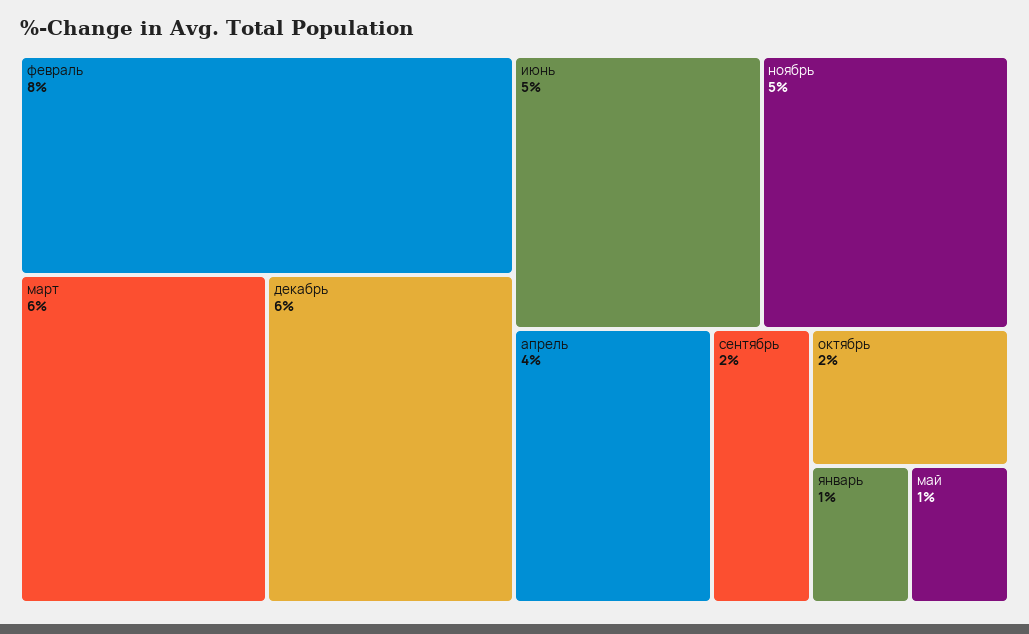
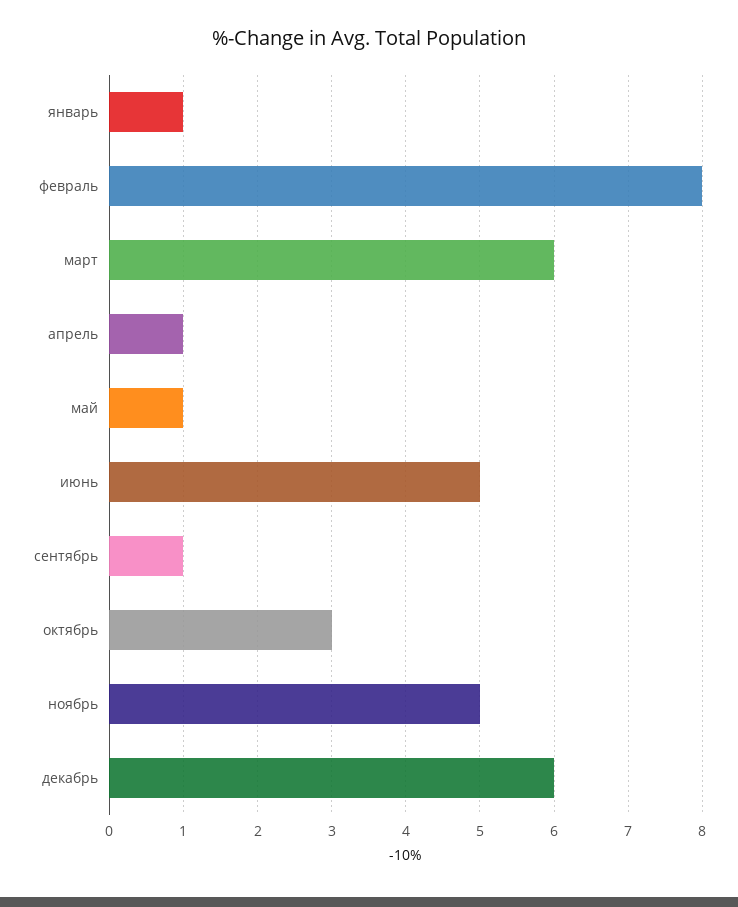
апрель: 4 -> 1
сентябрь: 2 -> 1
октябрь: 2 -> 3

